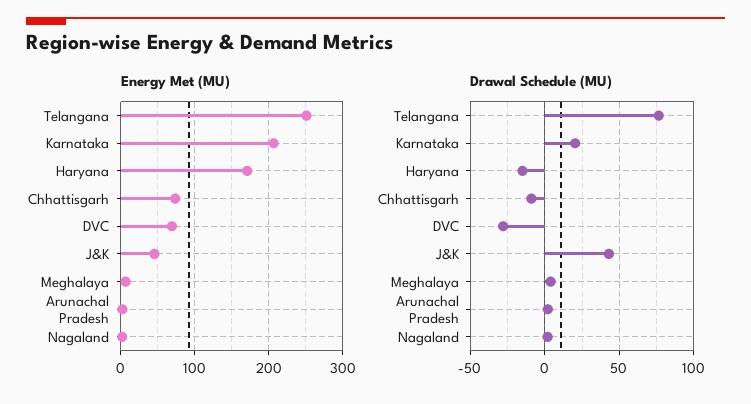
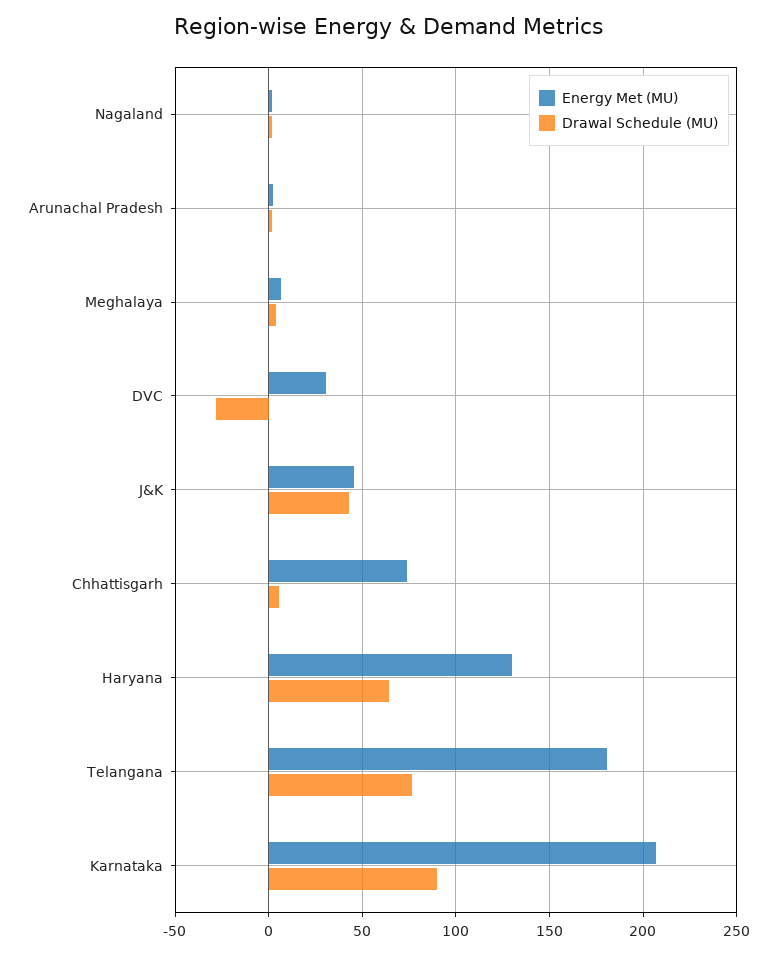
Energy Met (MU), Telangana: 250 -> 180
Energy Met (MU), Haryana: 170 -> 130
Energy Met (MU), DVC: 70 -> 30
Drawal Schedule (MU), Karnataka: 20 -> 90
Drawal Schedule (MU), Haryana: -15 -> 65
Drawal Schedule (MU), Chhattisgarh: -10 -> 5

